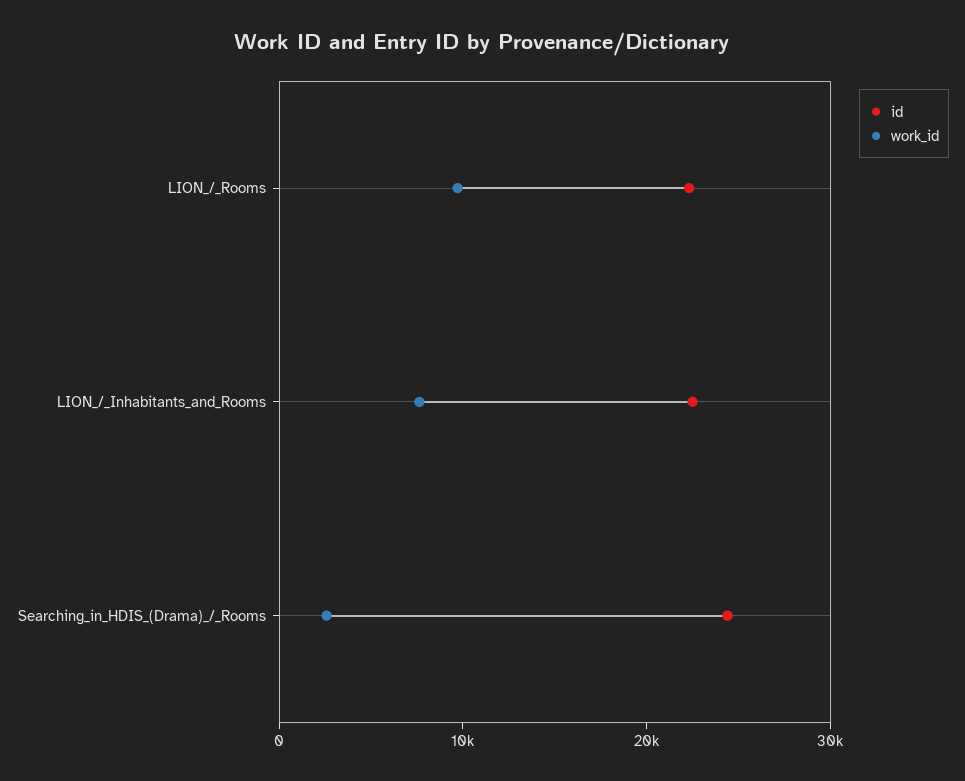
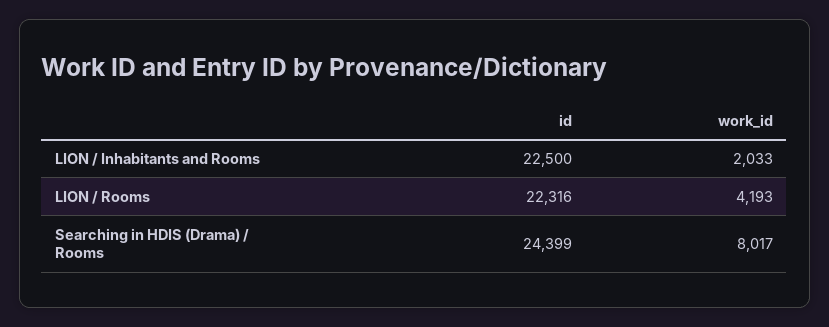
work_id, LION_/_Rooms: 10000 -> 4193
work_id, LION_/_Inhabitants_and_Rooms: 8000 -> 2033
work_id, Searching_in_HDIS_(Drama)_/_Rooms: 2000 -> 8017

